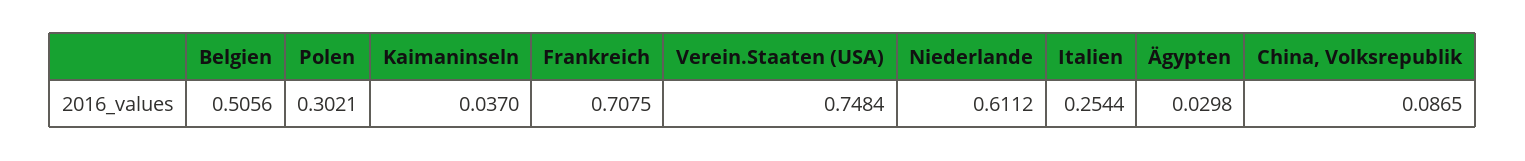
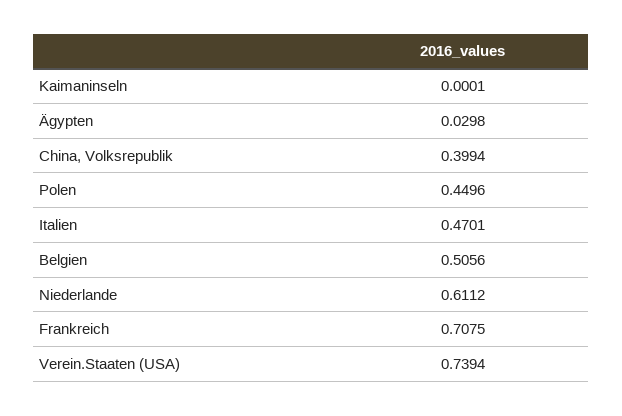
Polen: 0.3021 -> 0.4496
Kaimaninseln: 0.037 -> 0.0001
Verein.Staaten (USA): 0.7484 -> 0.7394
Italien: 0.2544 -> 0.4701
China, Volksrepublik: 0.0865 -> 0.3994

